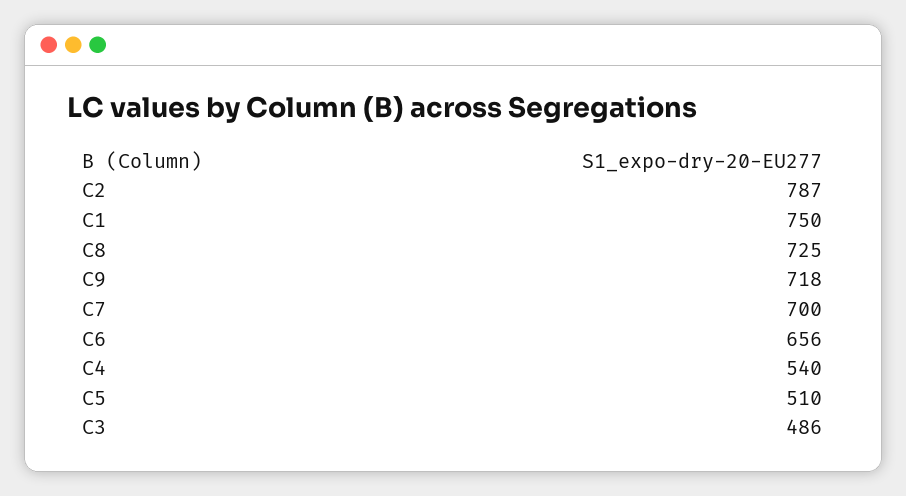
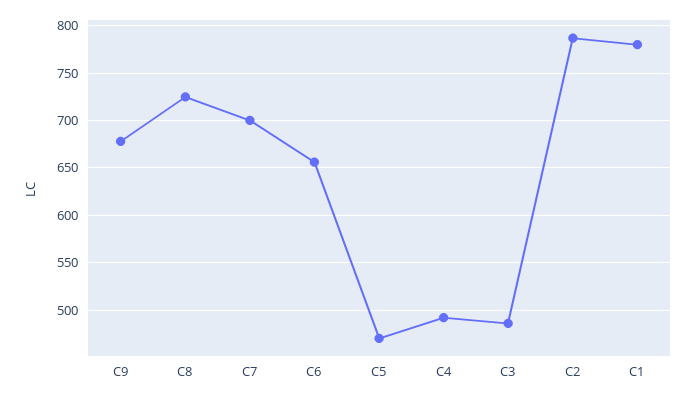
C1: 750 -> 780
C9: 718 -> 680
C4: 540 -> 490
C5: 510 -> 470

